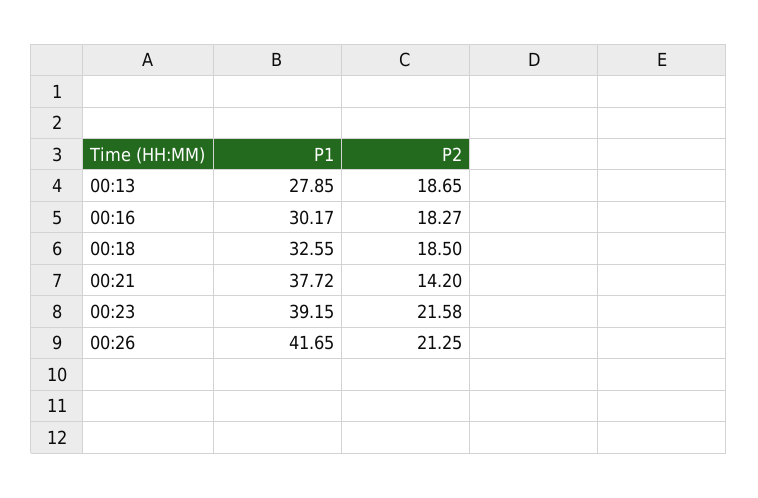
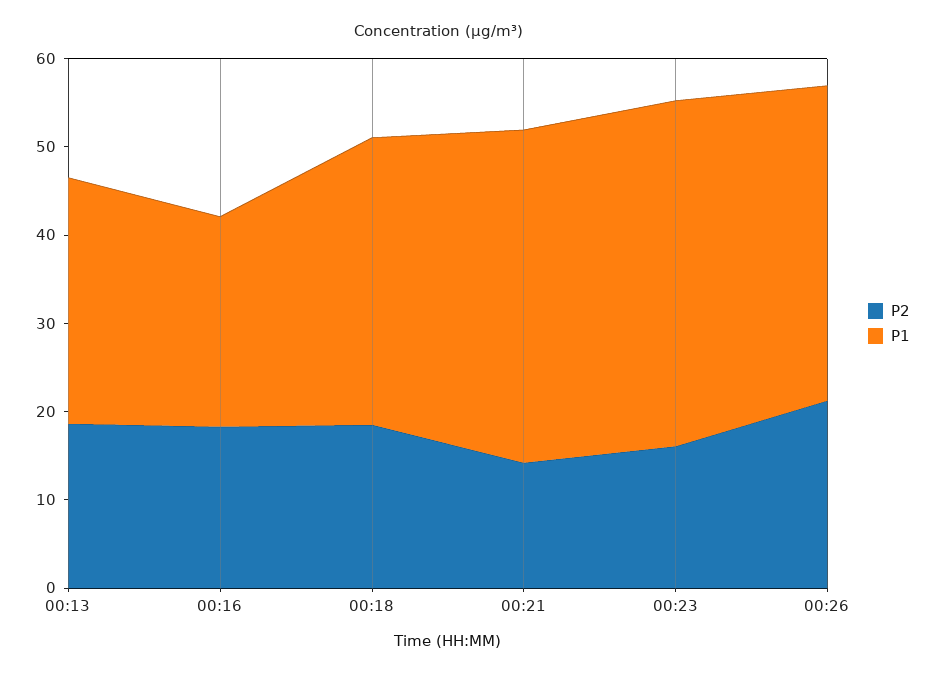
P1, 00:16: 30.17 -> 24
P2, 00:23: 21.58 -> 16
P1, 00:26: 41.65 -> 36

